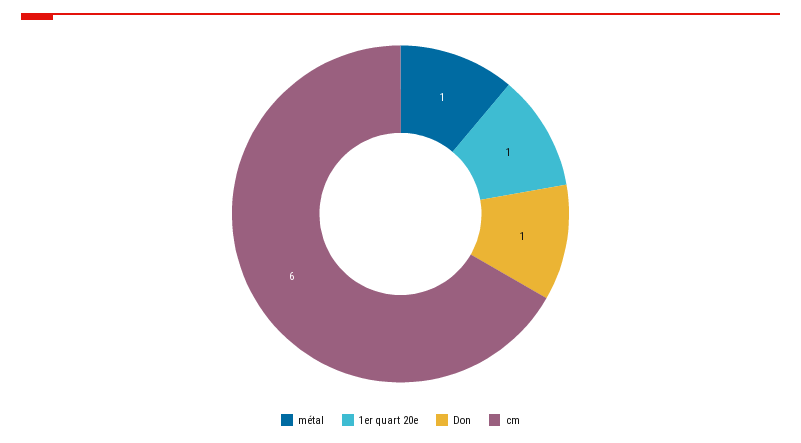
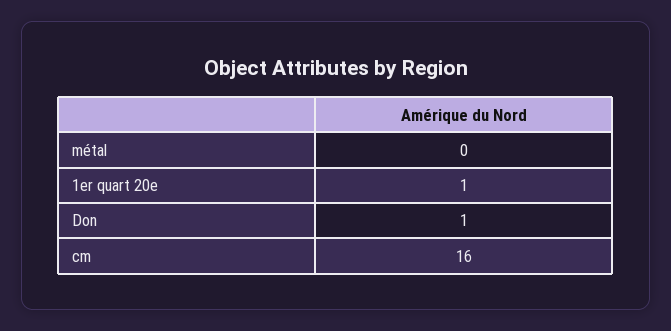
métal: 1 -> 0
cm: 6 -> 16

